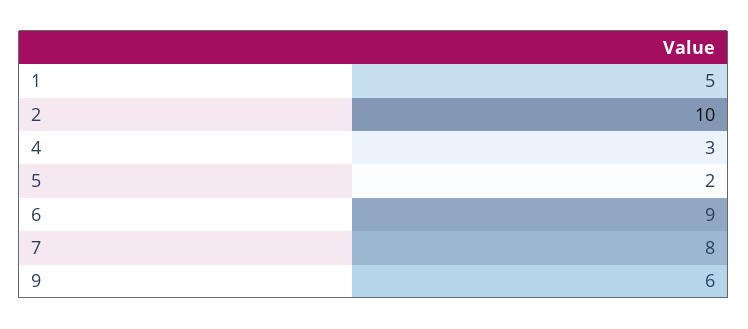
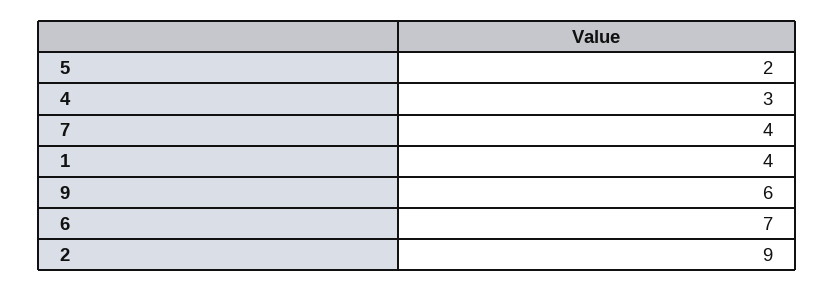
1: 5 -> 4
2: 10 -> 9
6: 9 -> 7
7: 8 -> 4

